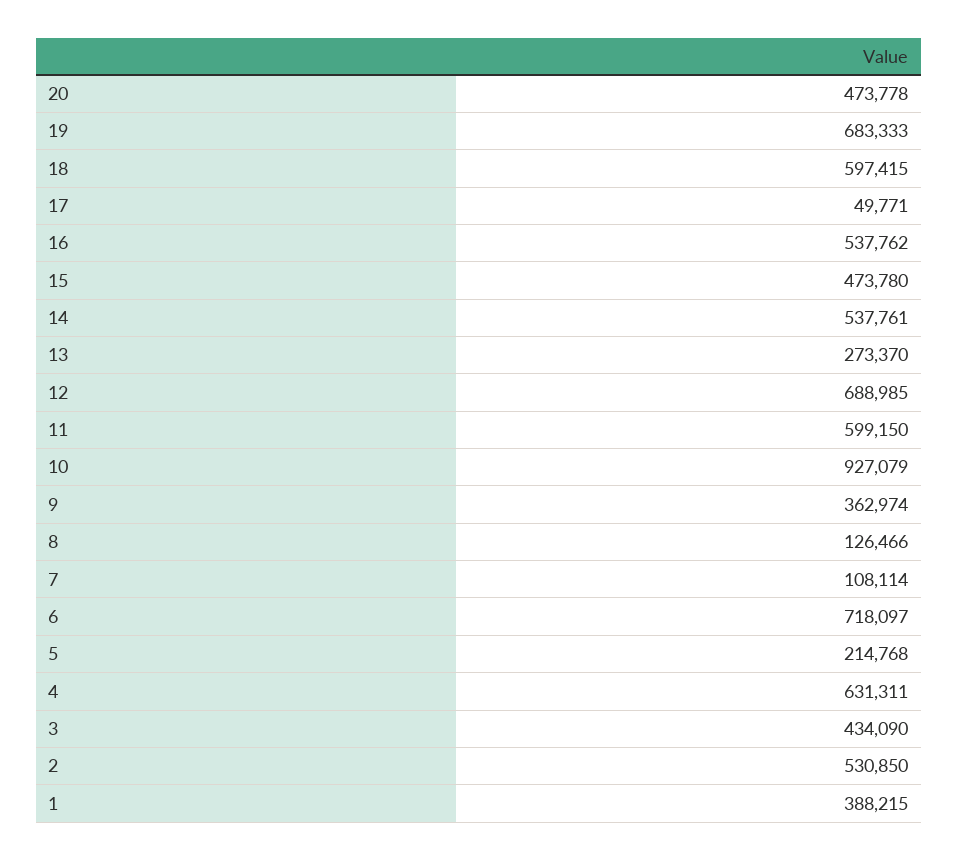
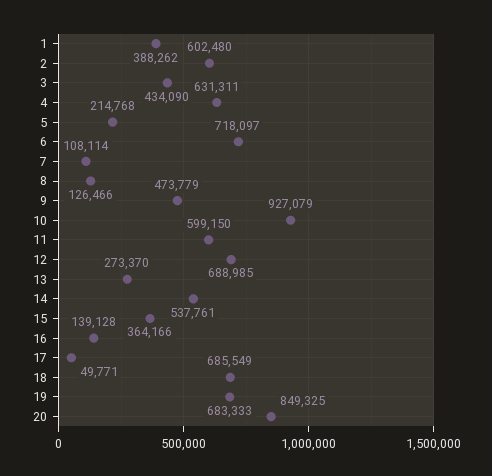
20: 473778 -> 849325
18: 597415 -> 685549
16: 537762 -> 139128
15: 473780 -> 364166
9: 362974 -> 473779
2: 530850 -> 602480
1: 388215 -> 388262

